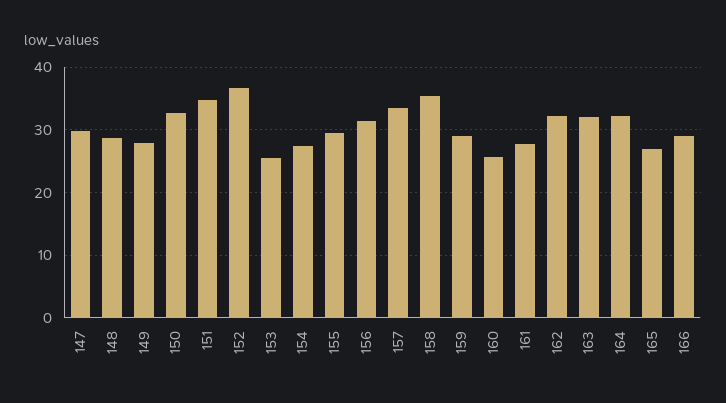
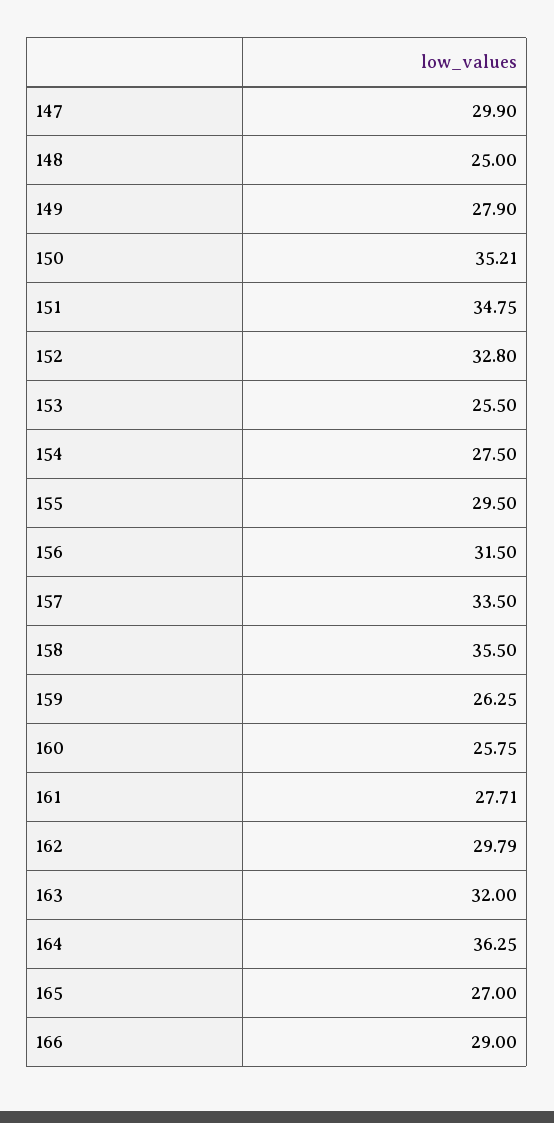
148: 29 -> 25
150: 33 -> 35.21
152: 37 -> 32.8
159: 29 -> 26.25
162: 32 -> 29.79
164: 32 -> 36.25

